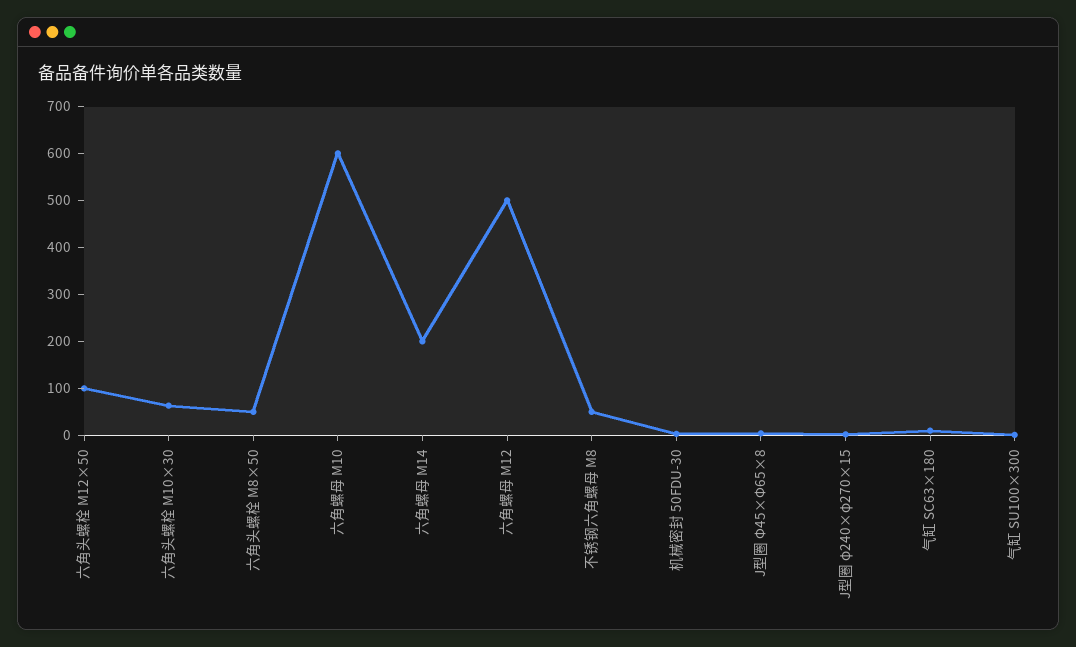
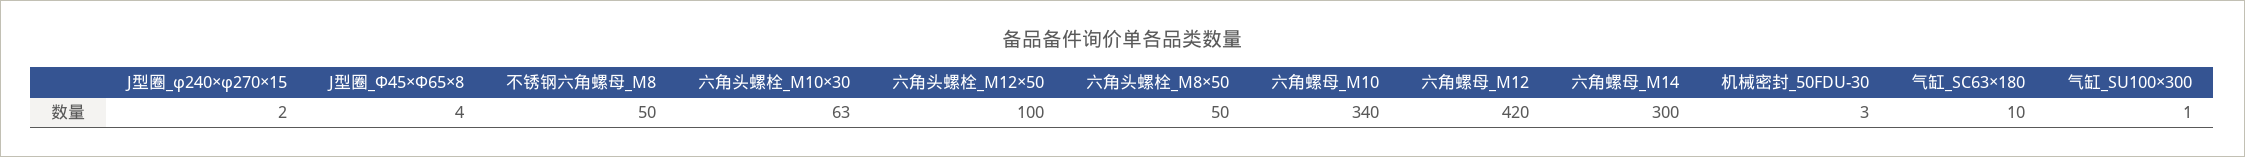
六角螺母 M10: 600 -> 340
六角螺母 M14: 200 -> 300
六角螺母 M12: 500 -> 420

